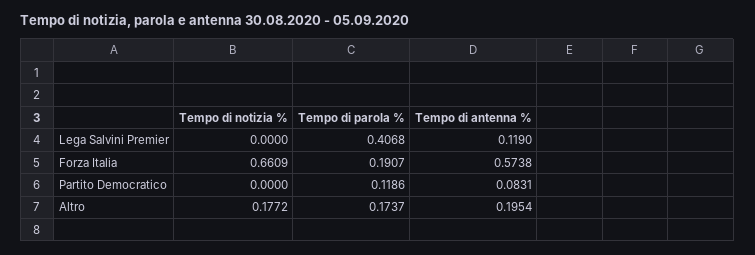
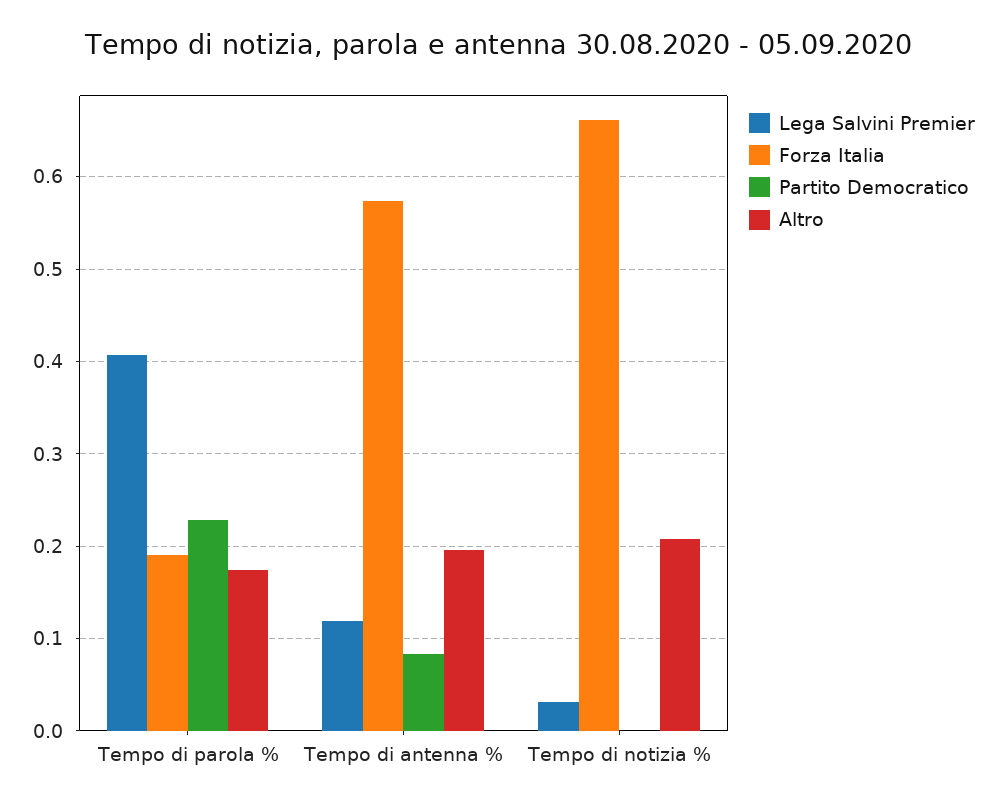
Lega Salvini Premier, Tempo di notizia %: 0 -> 0.03
Partito Democratico, Tempo di parola %: 0.1186 -> 0.23
Altro, Tempo di notizia %: 0.1772 -> 0.21

